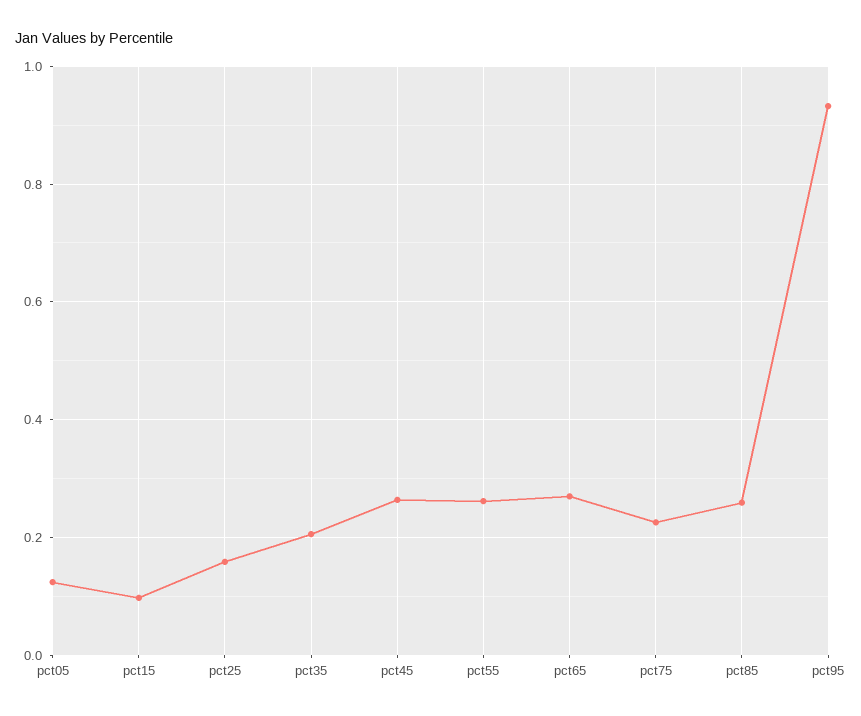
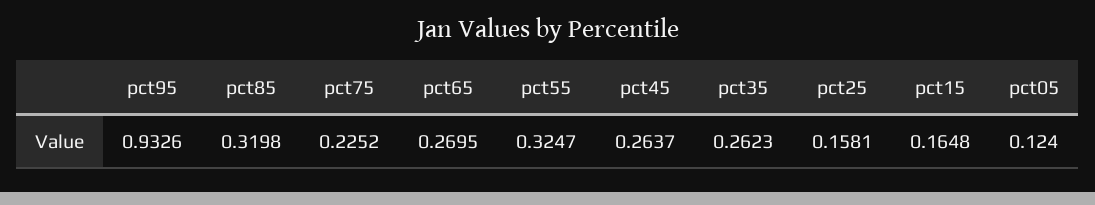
pct15: 0.1 -> 0.1648
pct35: 0.2 -> 0.2623
pct55: 0.26 -> 0.3247
pct85: 0.26 -> 0.3198

